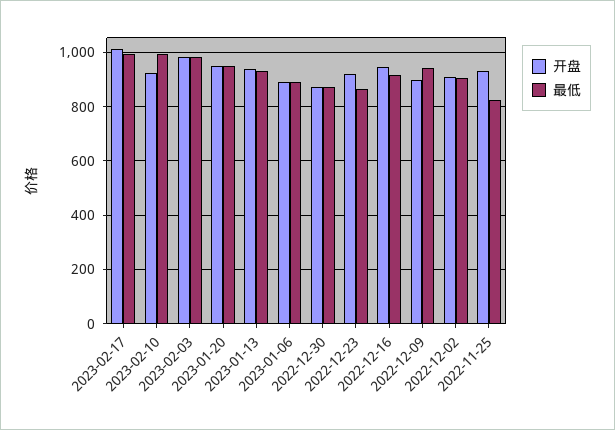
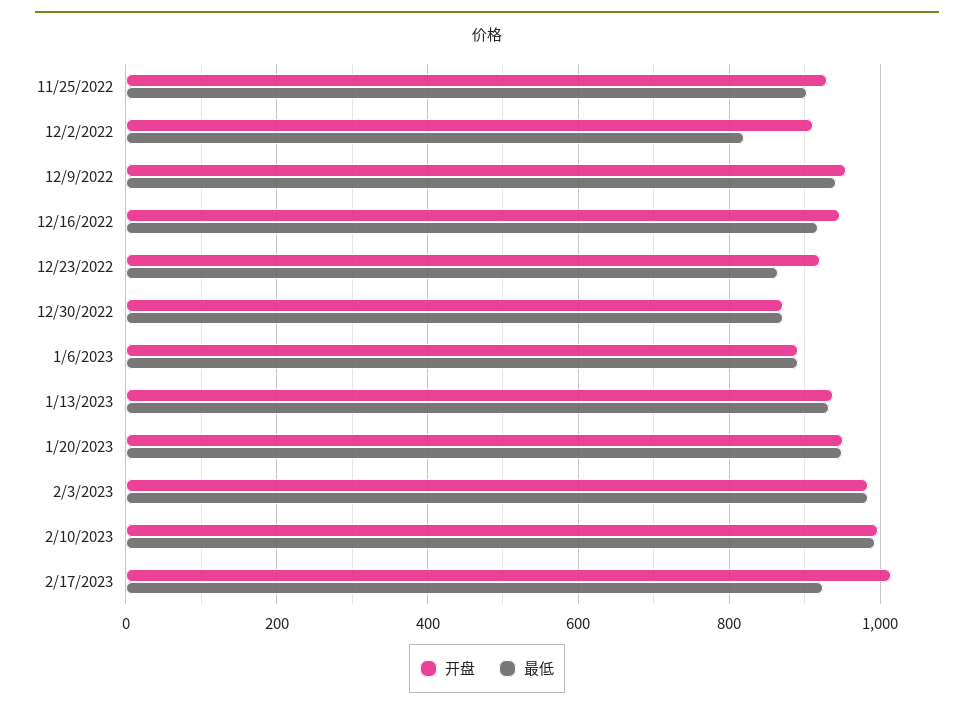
最低, 2023-02-17: 1000 -> 920
开盘, 2023-02-10: 925 -> 1000
开盘, 2022-12-09: 900 -> 960
最低, 2022-12-02: 900 -> 820
最低, 2022-11-25: 825 -> 900

